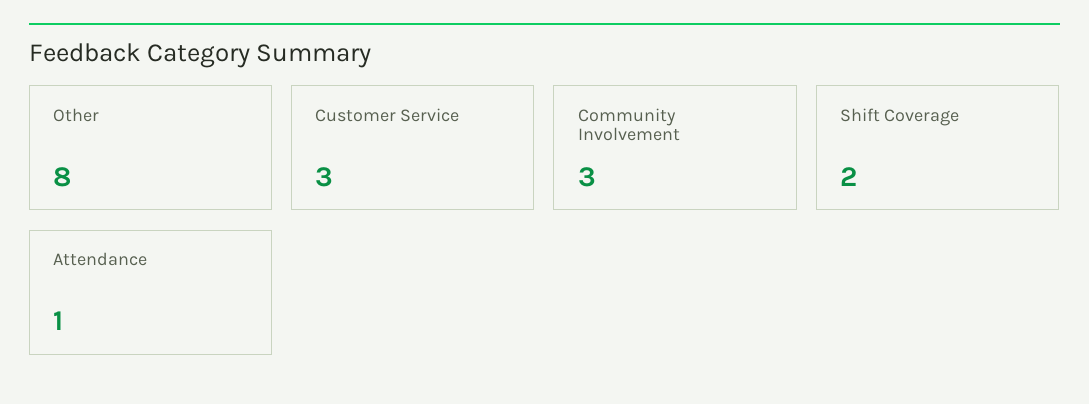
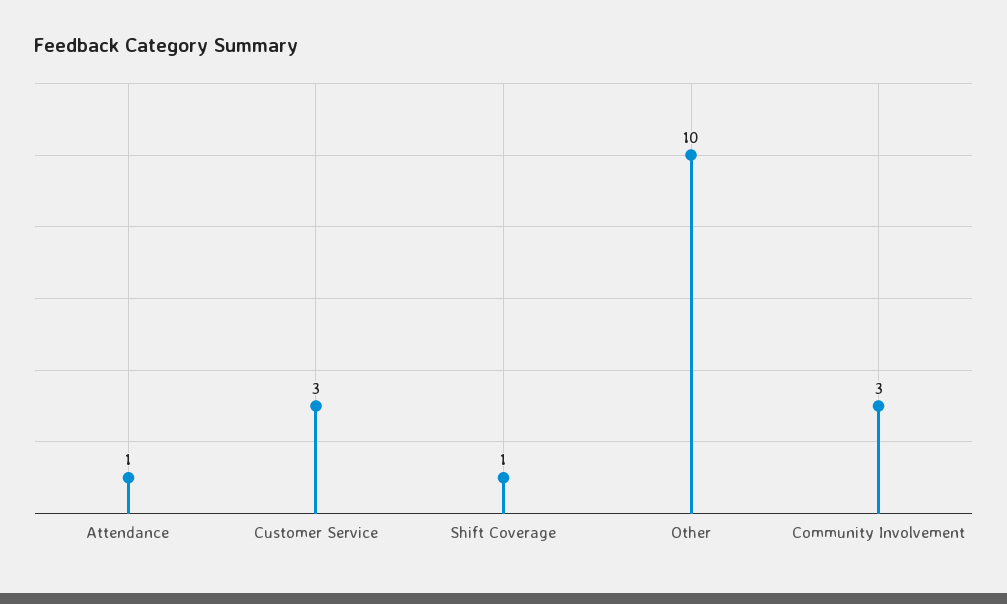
Other: 8 -> 10
Shift Coverage: 2 -> 1

